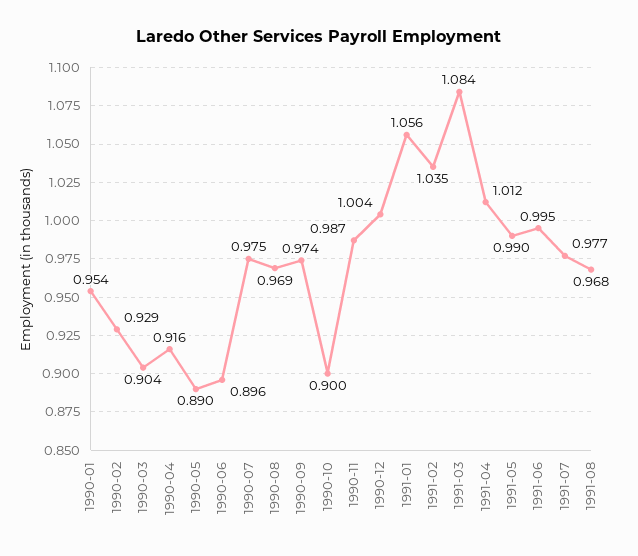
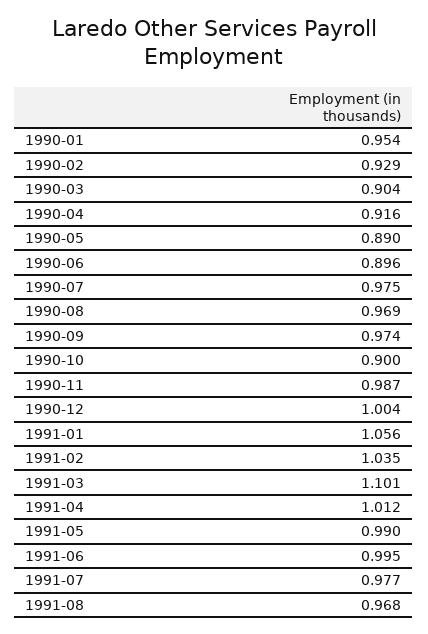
1991-03: 1.084 -> 1.101

